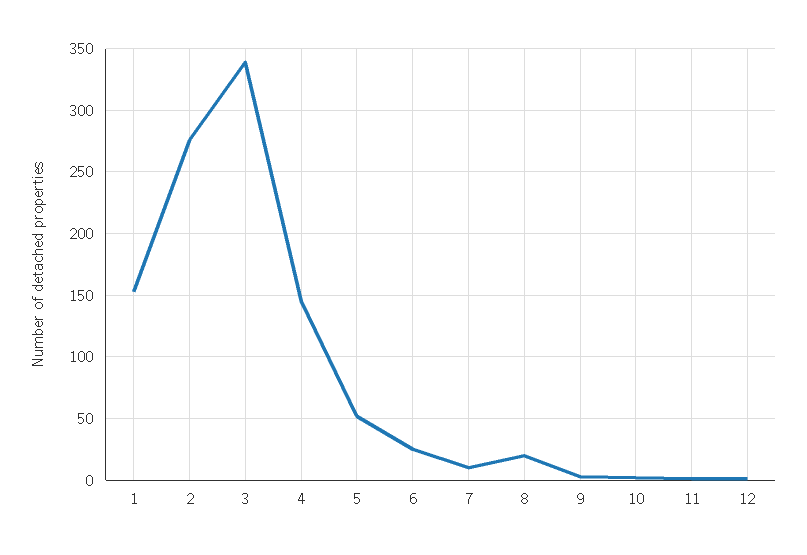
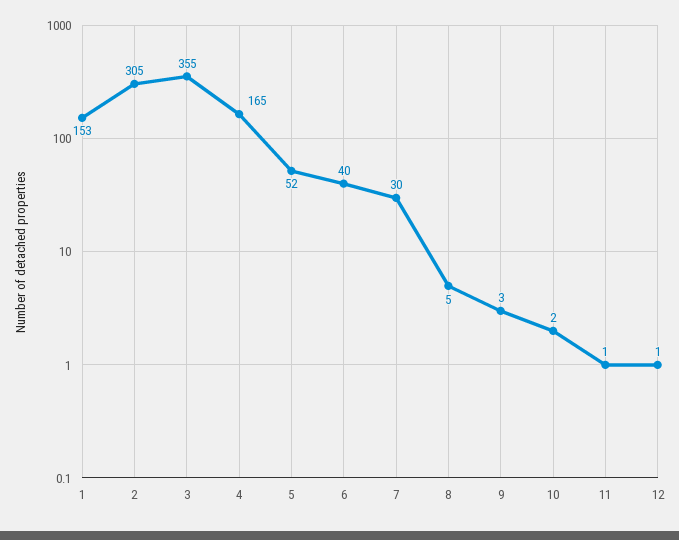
2: 275 -> 305
3: 340 -> 355
4: 145 -> 165
6: 25 -> 40
7: 10 -> 30
8: 20 -> 5

